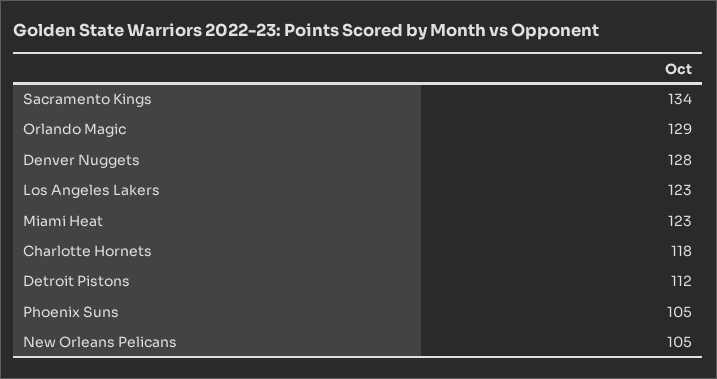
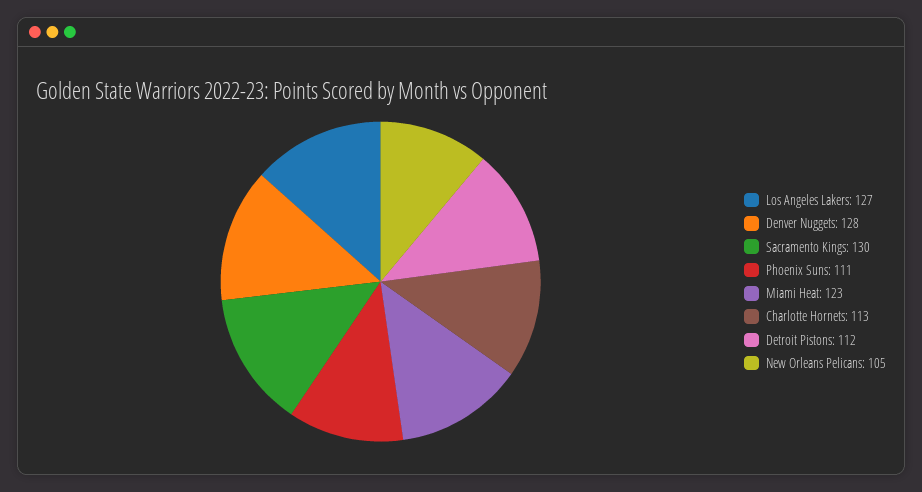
Sacramento Kings: 134 -> 130
Orlando Magic: 129 -> none
Los Angeles Lakers: 123 -> 127
Charlotte Hornets: 118 -> 113
Phoenix Suns: 105 -> 111

